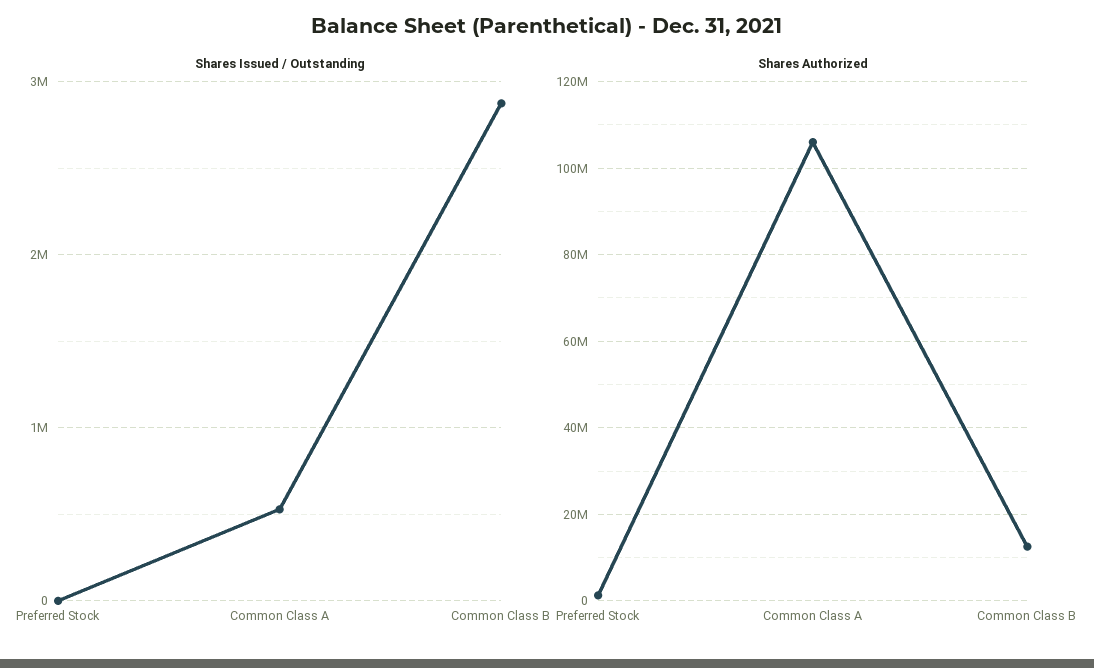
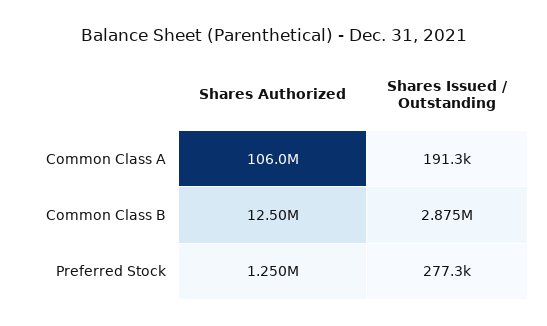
Shares Issued / Outstanding, Preferred Stock: 0 -> 277300
Shares Issued / Outstanding, Common Class A: 500000 -> 191300

